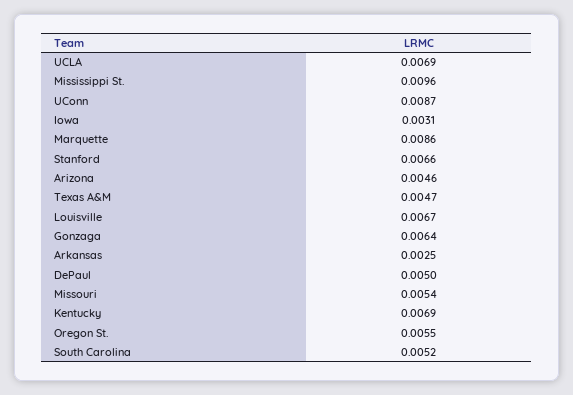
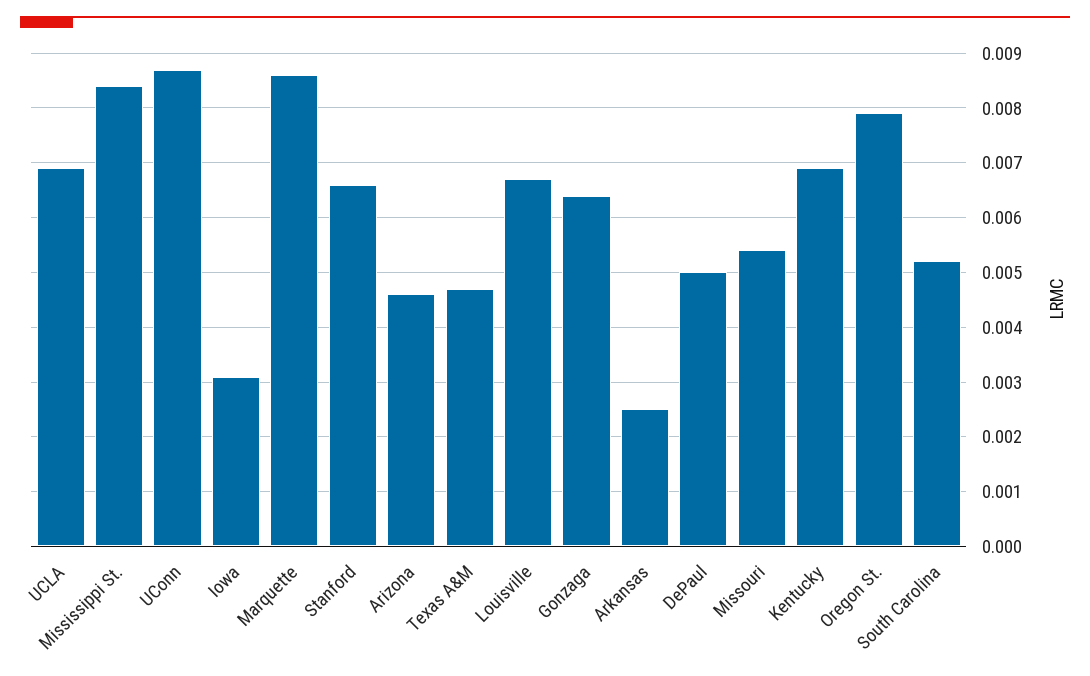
Mississippi St.: 0.0096 -> 0.0085
Oregon St.: 0.0055 -> 0.008

